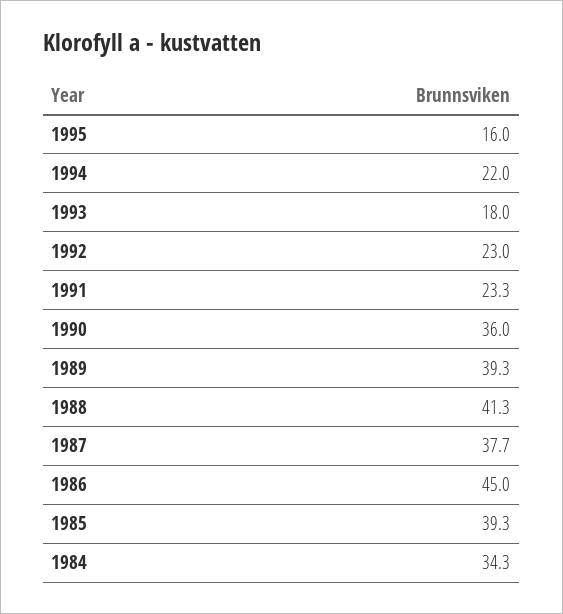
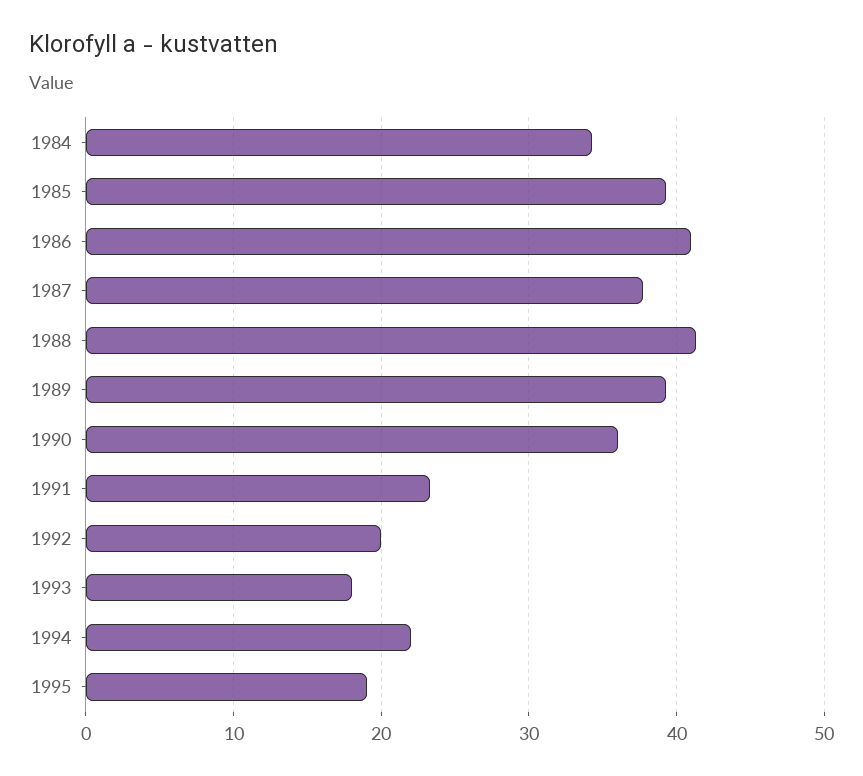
1995: 16 -> 19
1992: 23 -> 20
1986: 45 -> 41

